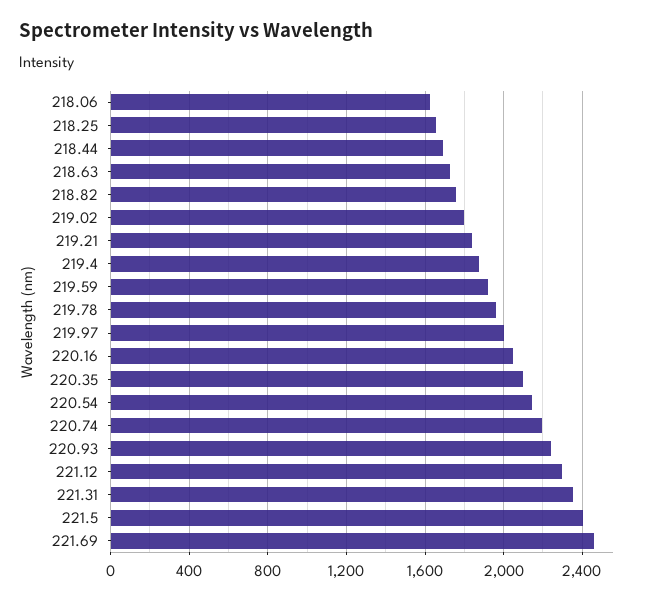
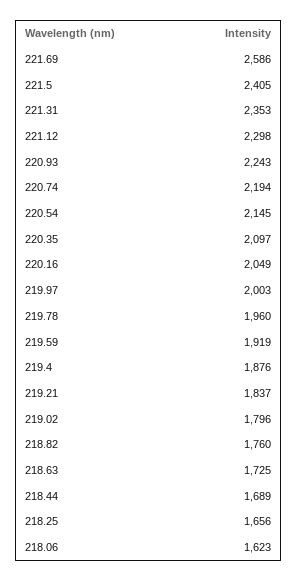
221.69: 2450 -> 2586

